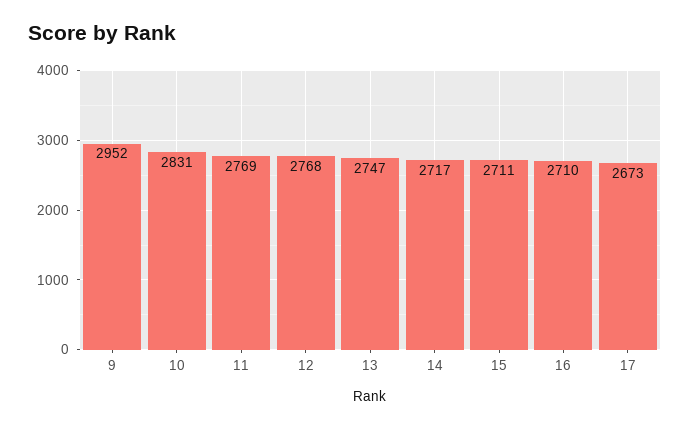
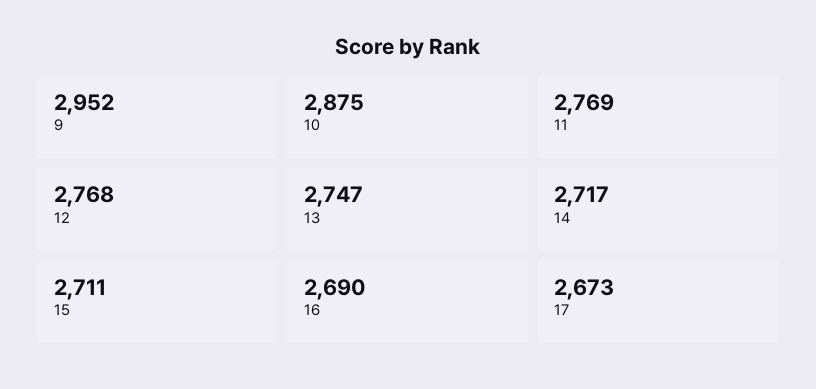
10: 2831 -> 2875
16: 2710 -> 2690

